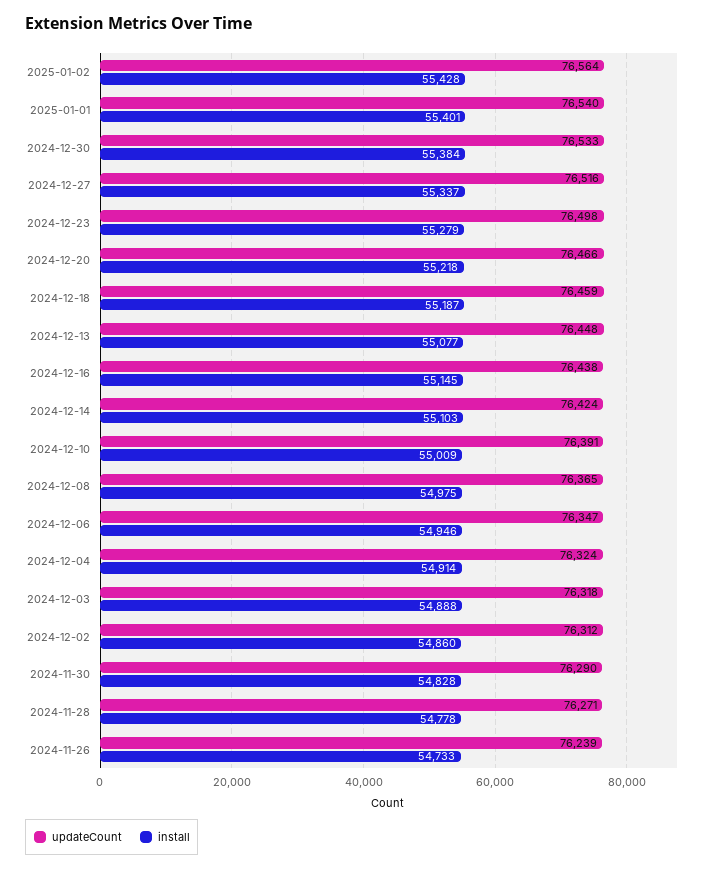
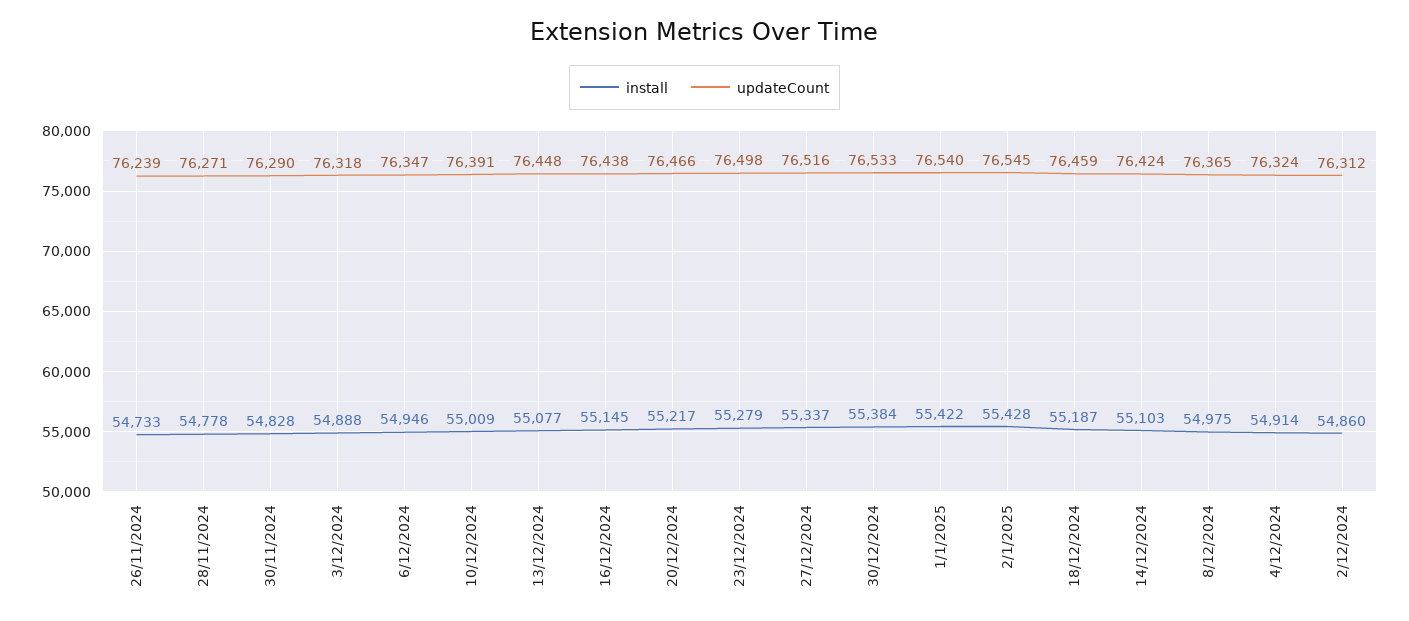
updateCount, 2025-01-02: 76564 -> 76545
install, 2025-01-01: 55401 -> 55422
install, 2024-12-20: 55218 -> 55217

